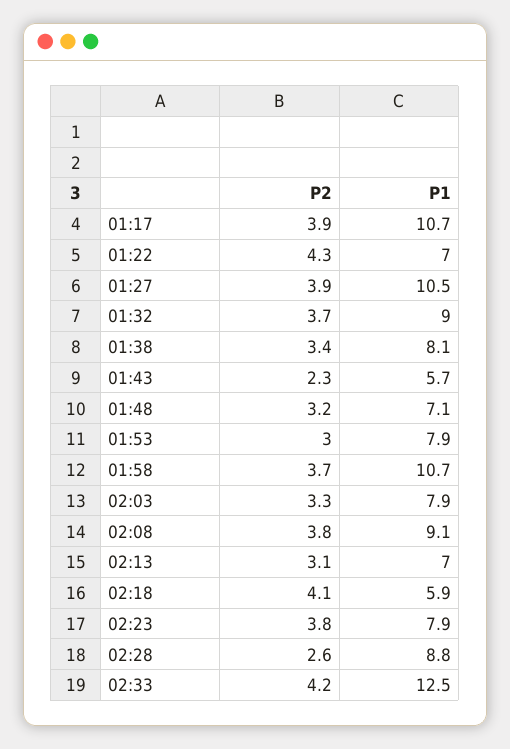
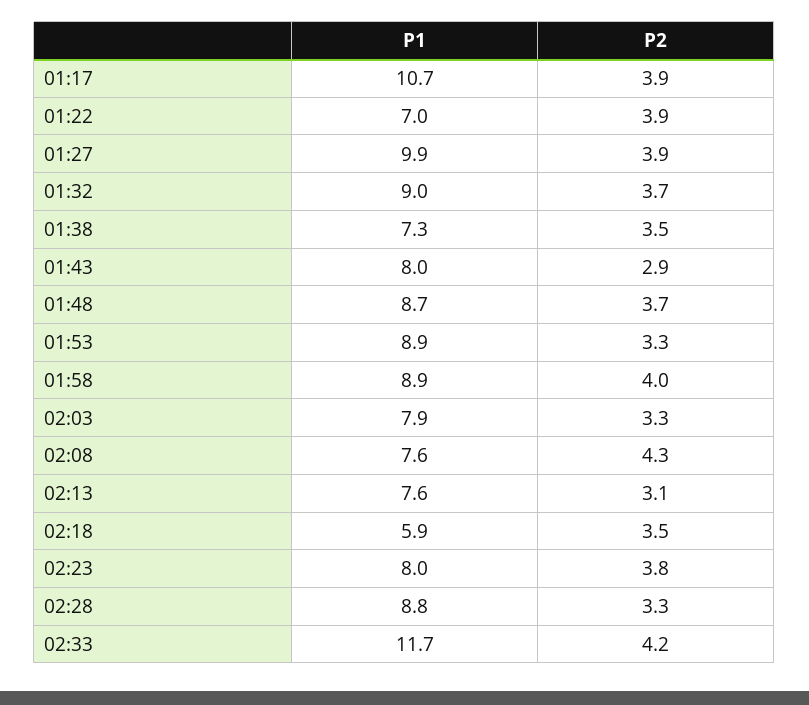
P2, 01:22: 4.3 -> 3.9
P1, 01:27: 10.5 -> 9.9
P2, 01:38: 3.4 -> 3.5
P1, 01:38: 8.1 -> 7.3
P2, 01:43: 2.3 -> 2.9
P1, 01:43: 5.7 -> 8
P2, 01:48: 3.2 -> 3.7
P1, 01:48: 7.1 -> 8.7
P2, 01:53: 3 -> 3.3
P1, 01:53: 7.9 -> 8.9
P2, 01:58: 3.7 -> 4
P1, 01:58: 10.7 -> 8.9
P2, 02:08: 3.8 -> 4.3
P1, 02:08: 9.1 -> 7.6
P1, 02:13: 7 -> 7.6
P2, 02:18: 4.1 -> 3.5
P1, 02:23: 7.9 -> 8
P2, 02:28: 2.6 -> 3.3
P1, 02:33: 12.5 -> 11.7

